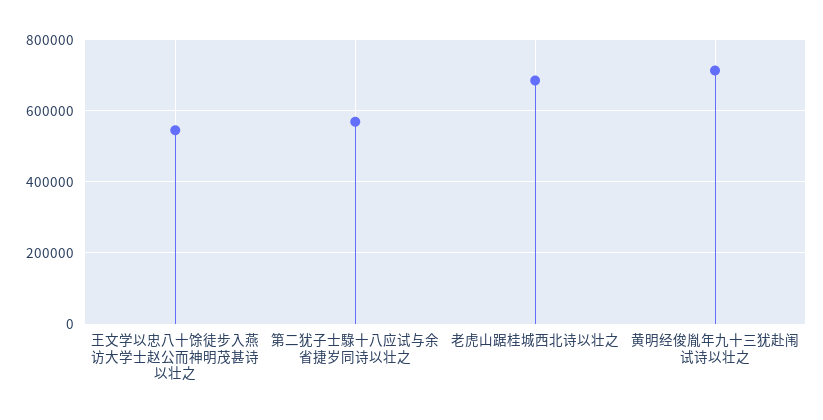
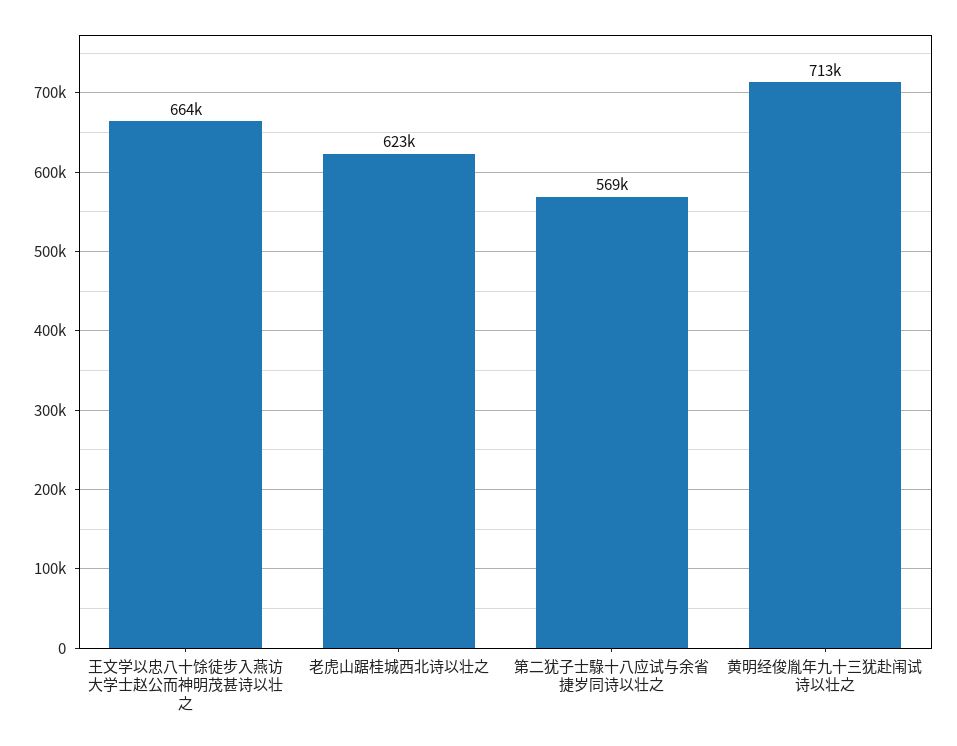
王文学以忠八十馀徒步入燕访大学士赵公而神明茂甚诗以壮之: 540000 -> 664000
老虎山踞桂城西北诗以壮之: 680000 -> 623000

